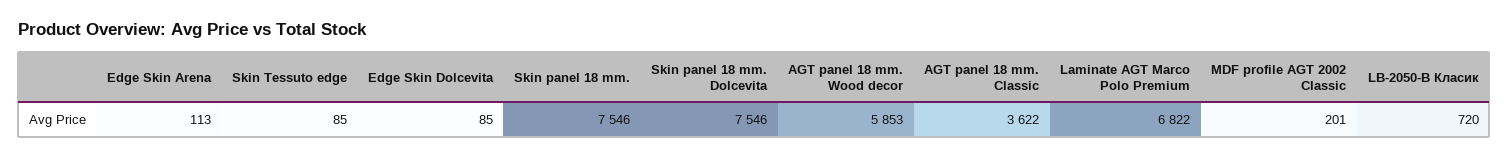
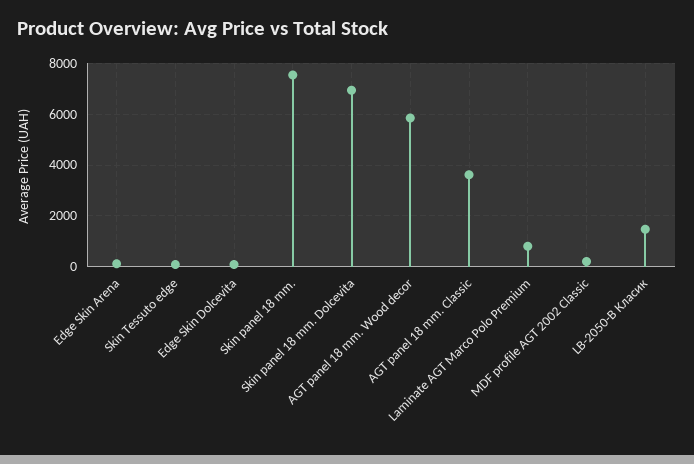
Skin panel 18 mm. Dolcevita: 7546 -> 7000
Laminate AGT Marco Polo Premium: 6822 -> 750
LB-2050-В Класик: 720 -> 1500

